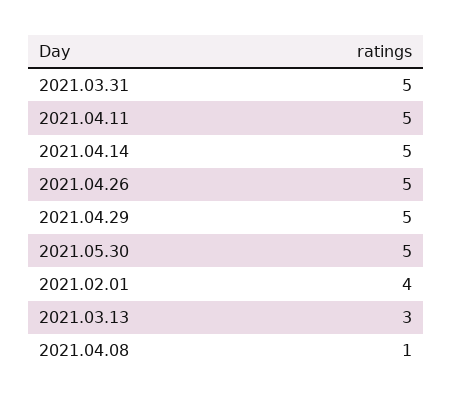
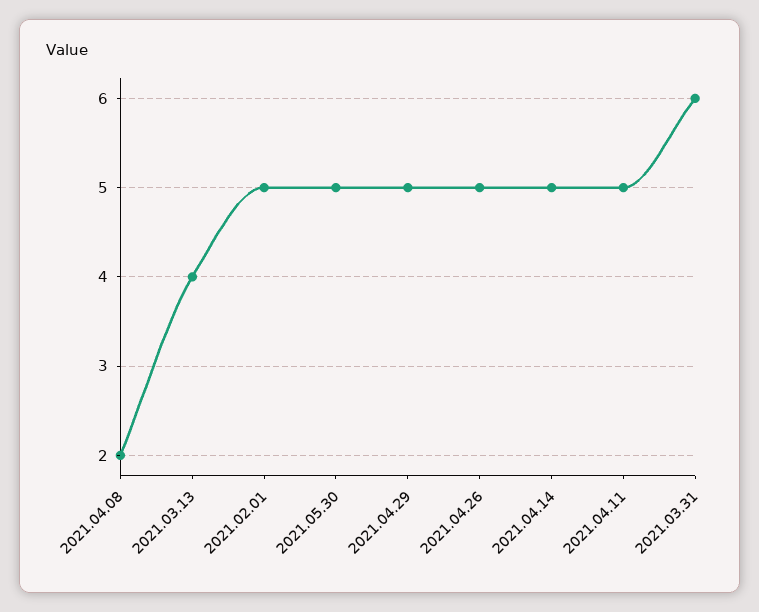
2021.03.31: 5 -> 6
2021.02.01: 4 -> 5
2021.03.13: 3 -> 4
2021.04.08: 1 -> 2

